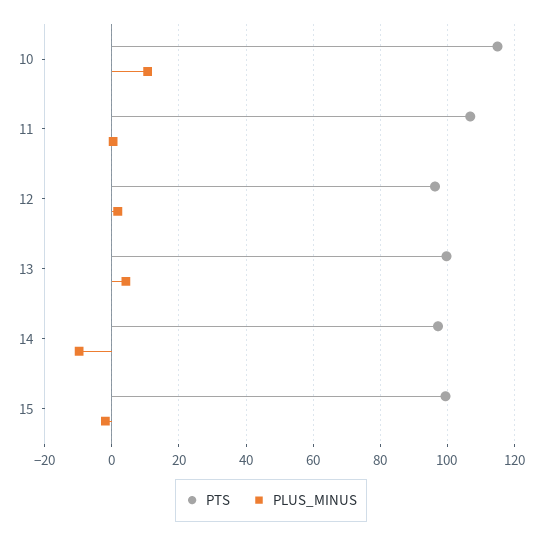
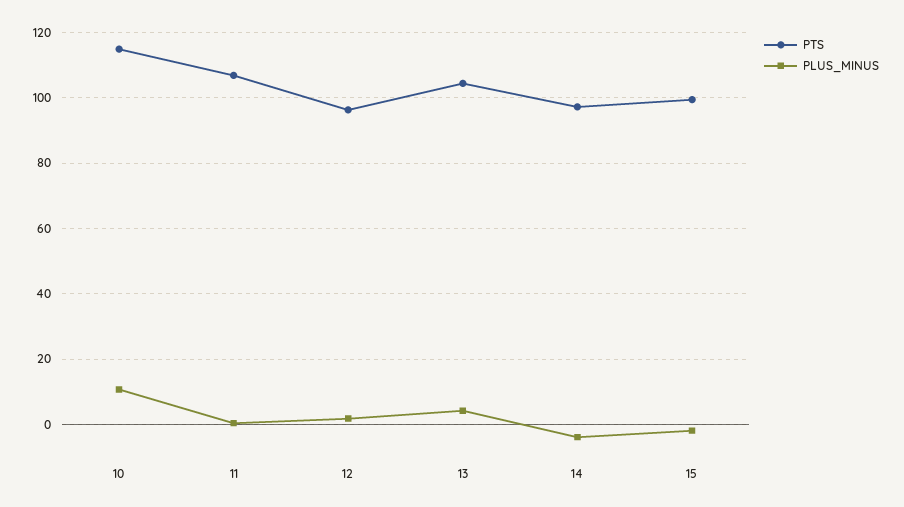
PTS, 13: 100 -> 104
PLUS_MINUS, 14: -10 -> -4

